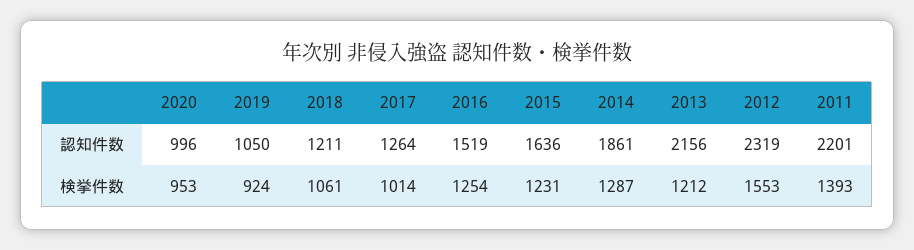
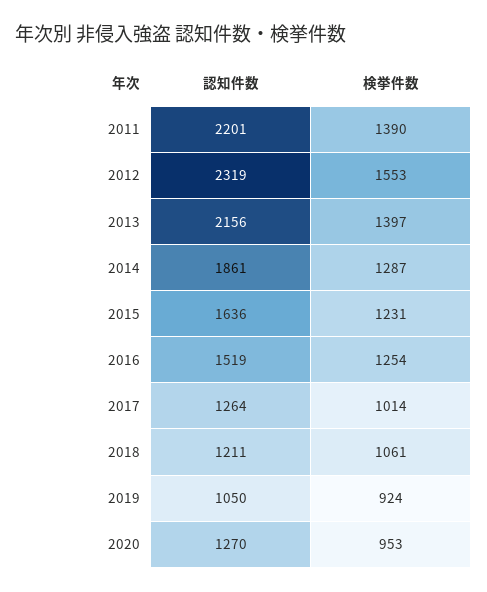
2020, 認知件数: 996 -> 1270
2013, 検挙件数: 1212 -> 1397
2011, 検挙件数: 1393 -> 1390

